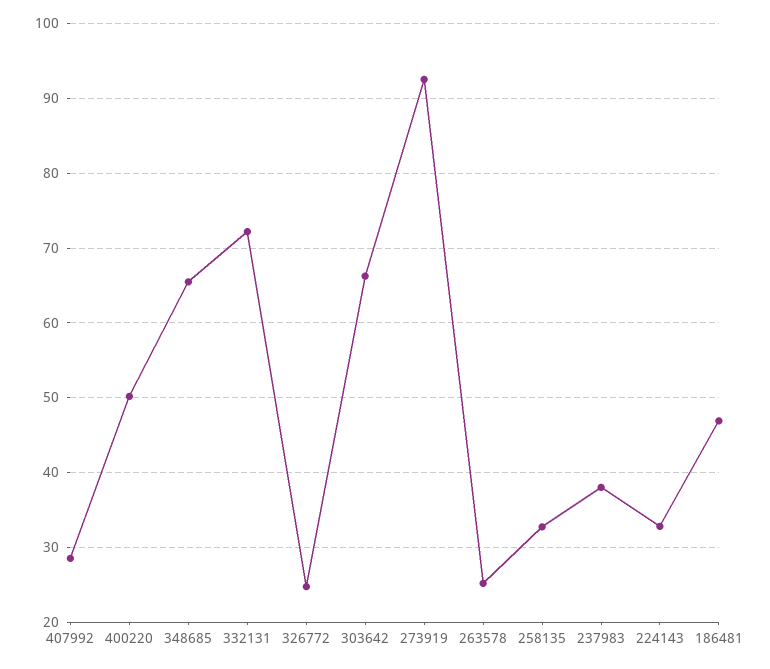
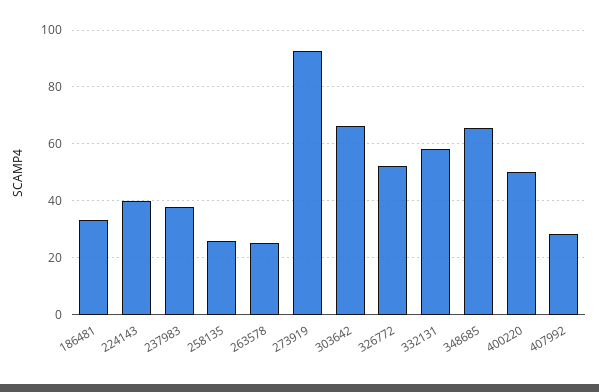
332131: 72 -> 57.5
326772: 25 -> 52.5
258135: 33 -> 25
224143: 33 -> 40
186481: 47 -> 32.5

